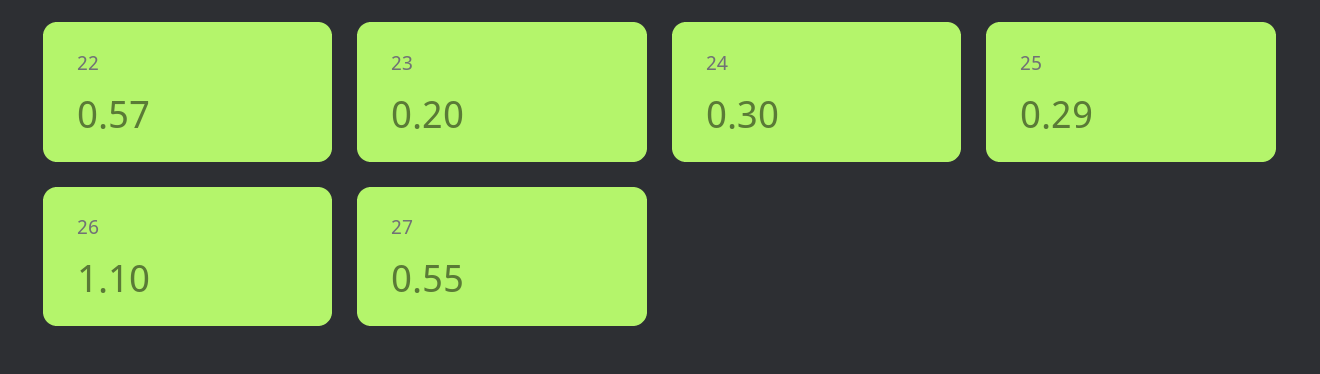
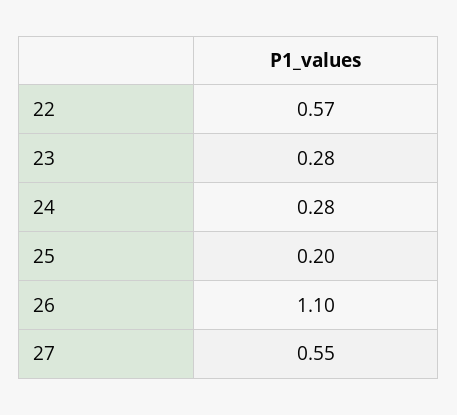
23: 0.2 -> 0.28
24: 0.3 -> 0.28
25: 0.29 -> 0.2

